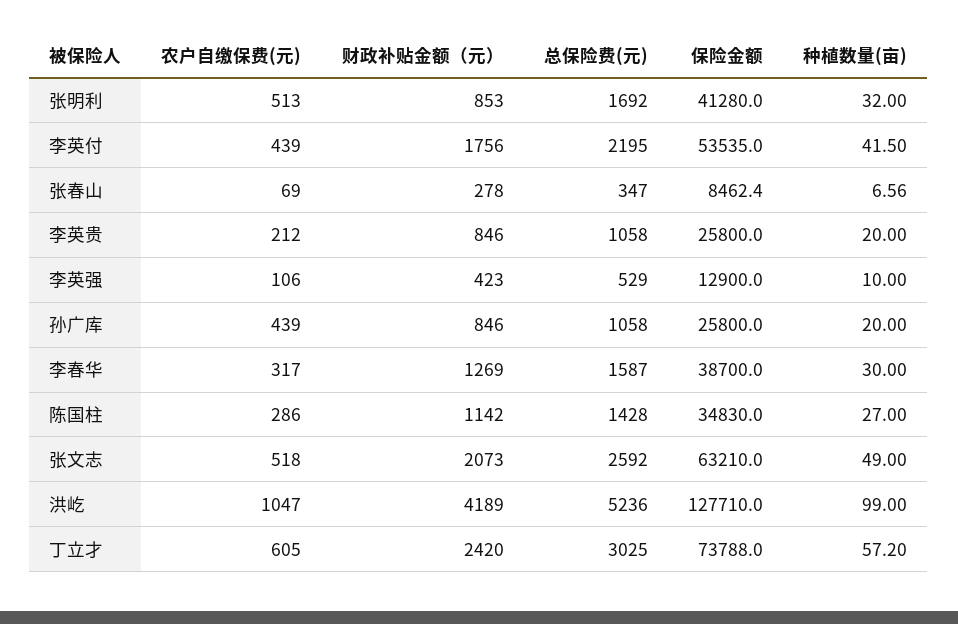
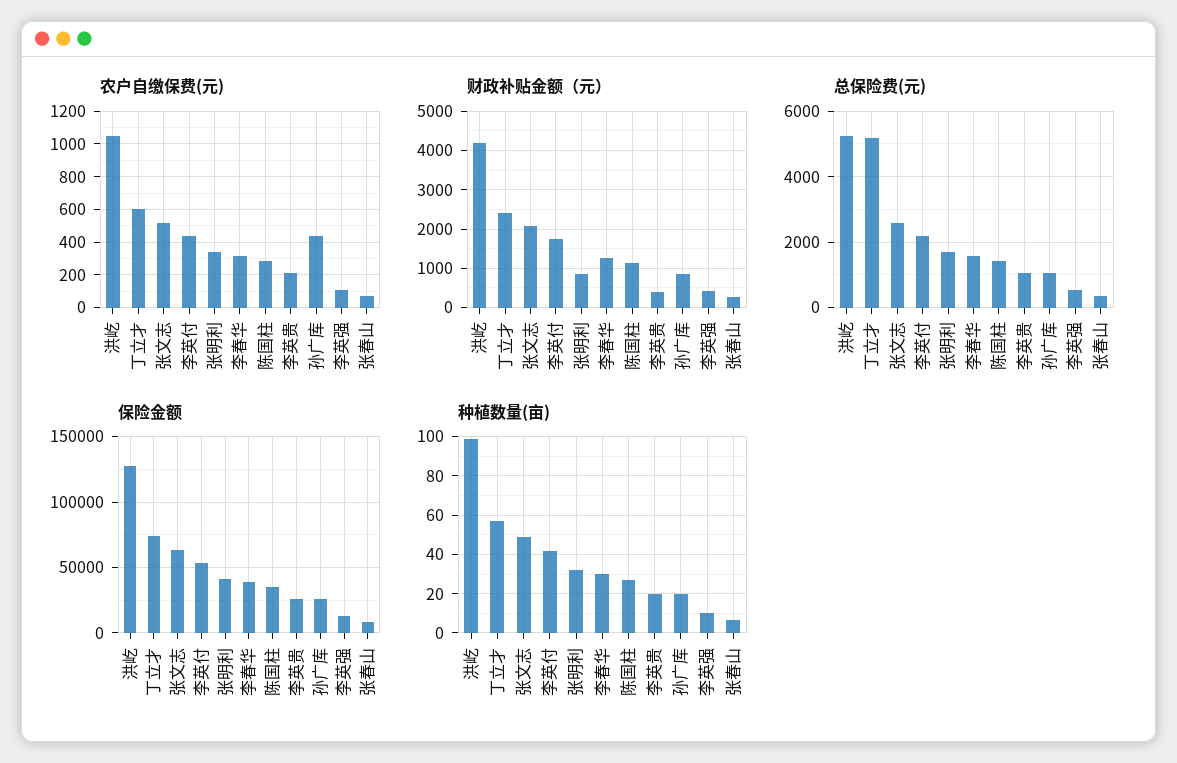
农户自缴保费(元), 张明利: 513 -> 350
财政补贴金额（元）, 李英贵: 846 -> 400
总保险费(元), 丁立才: 3025 -> 5200

